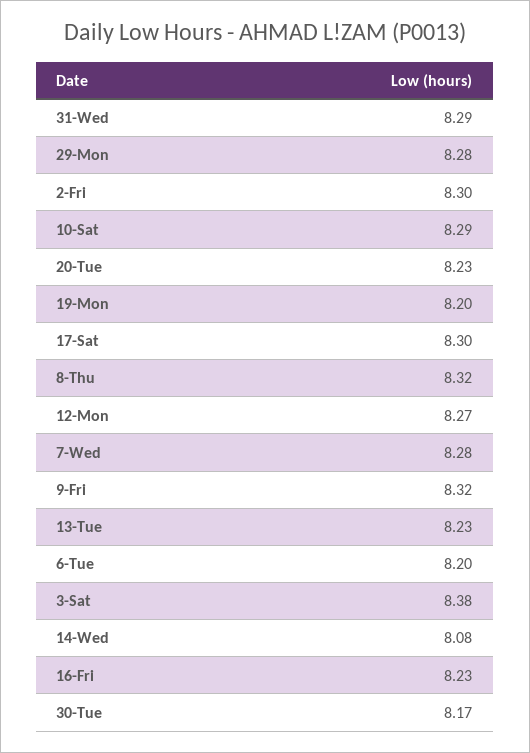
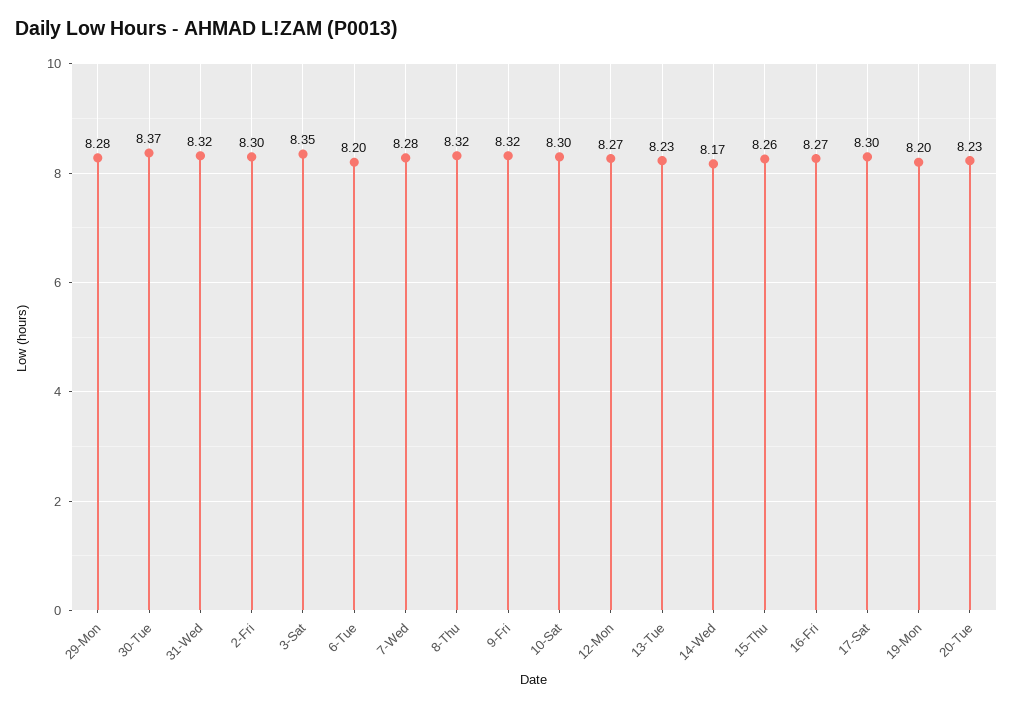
31-Wed: 8.29 -> 8.32
10-Sat: 8.29 -> 8.3
3-Sat: 8.38 -> 8.35
14-Wed: 8.08 -> 8.17
16-Fri: 8.23 -> 8.27
30-Tue: 8.17 -> 8.37
15-Thu: none -> 8.26

